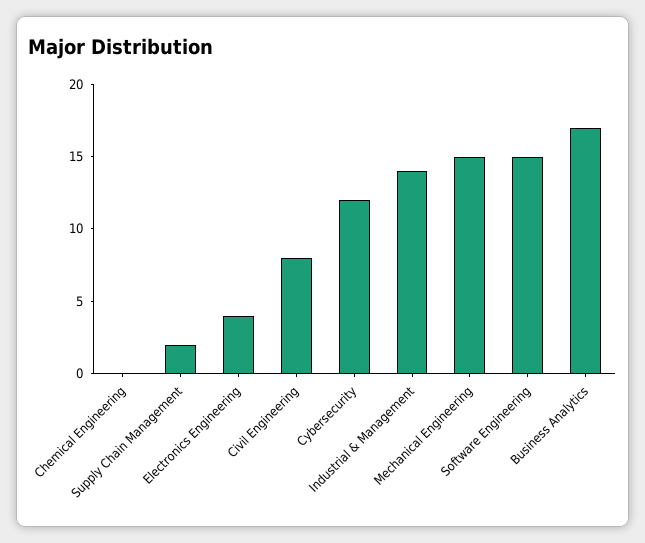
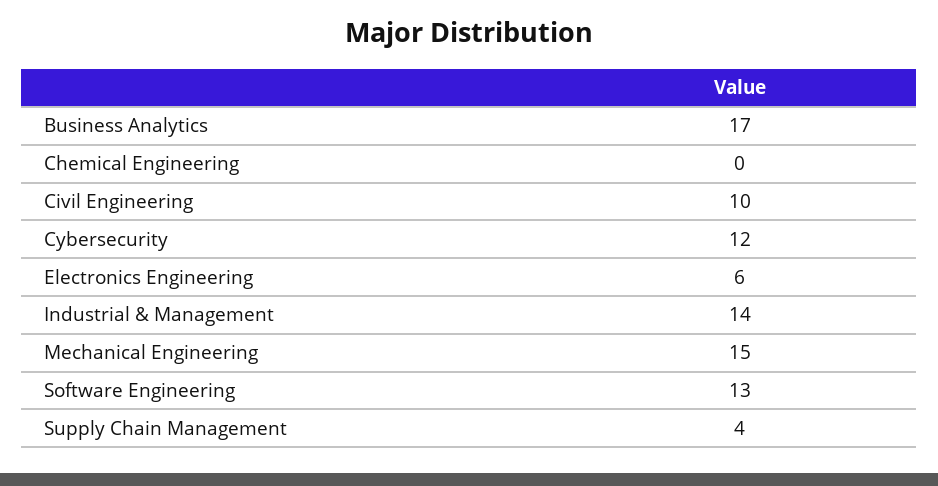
Supply Chain Management: 2 -> 4
Electronics Engineering: 4 -> 6
Civil Engineering: 8 -> 10
Software Engineering: 15 -> 13

